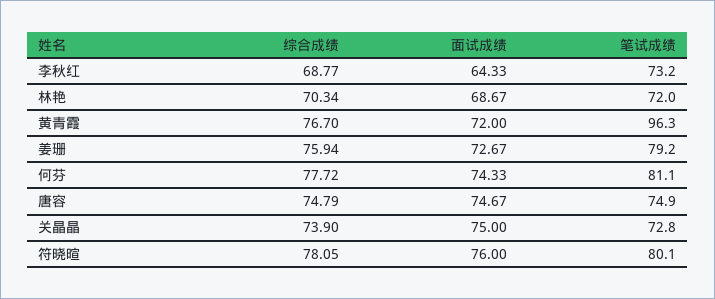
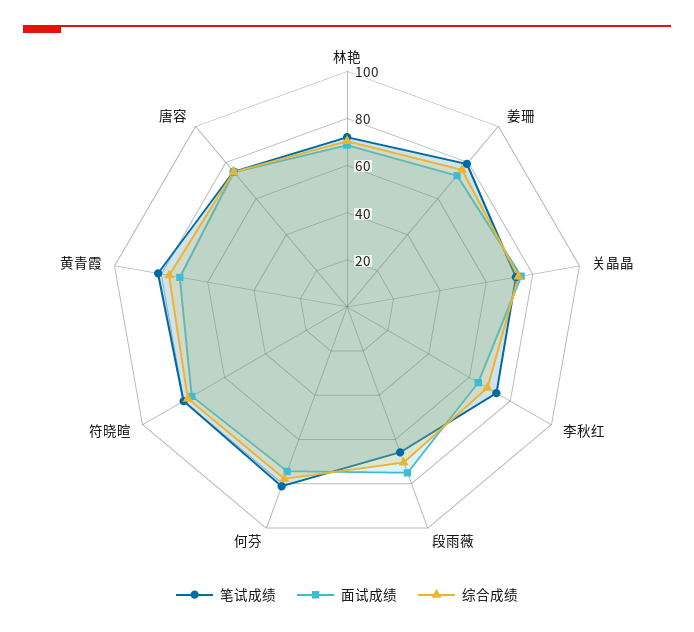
笔试成绩, 黄青霞: 96.3 -> 80
笔试成绩, 段雨薇: none -> 65
面试成绩, 段雨薇: none -> 75
综合成绩, 段雨薇: none -> 70

